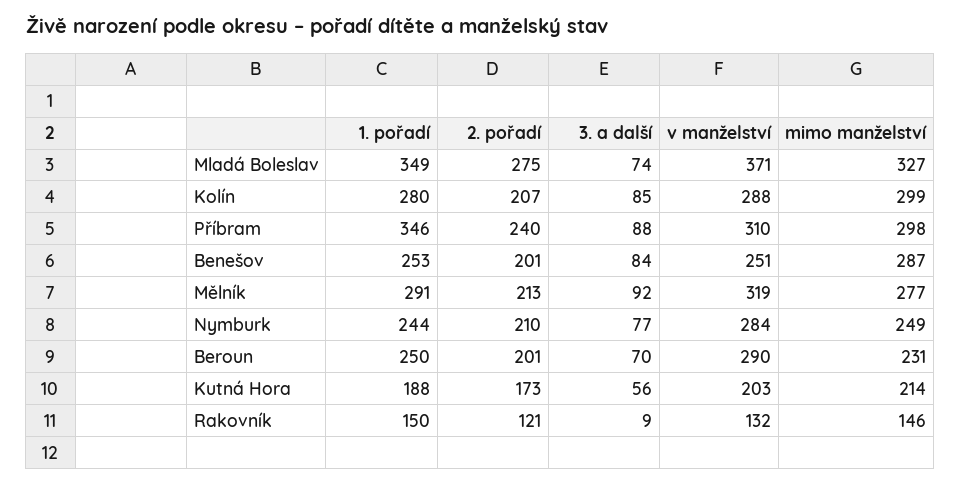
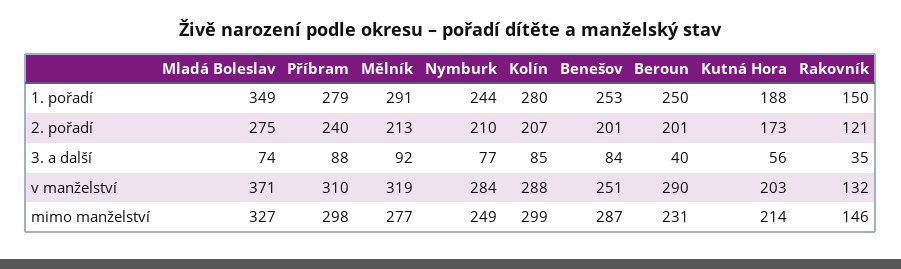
1. pořadí, Příbram: 346 -> 279
3. a další, Beroun: 70 -> 40
3. a další, Rakovník: 9 -> 35

